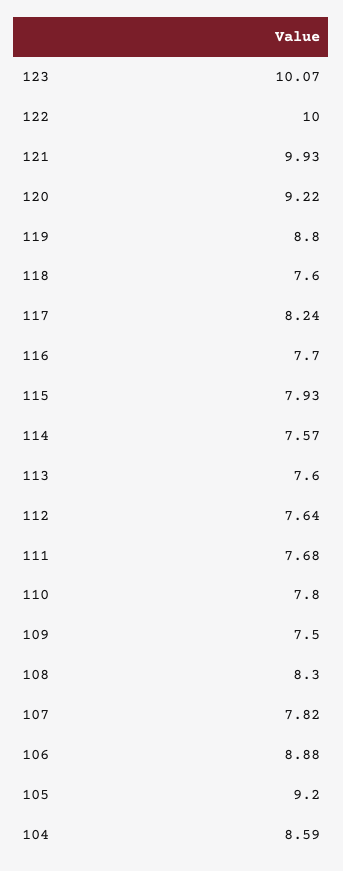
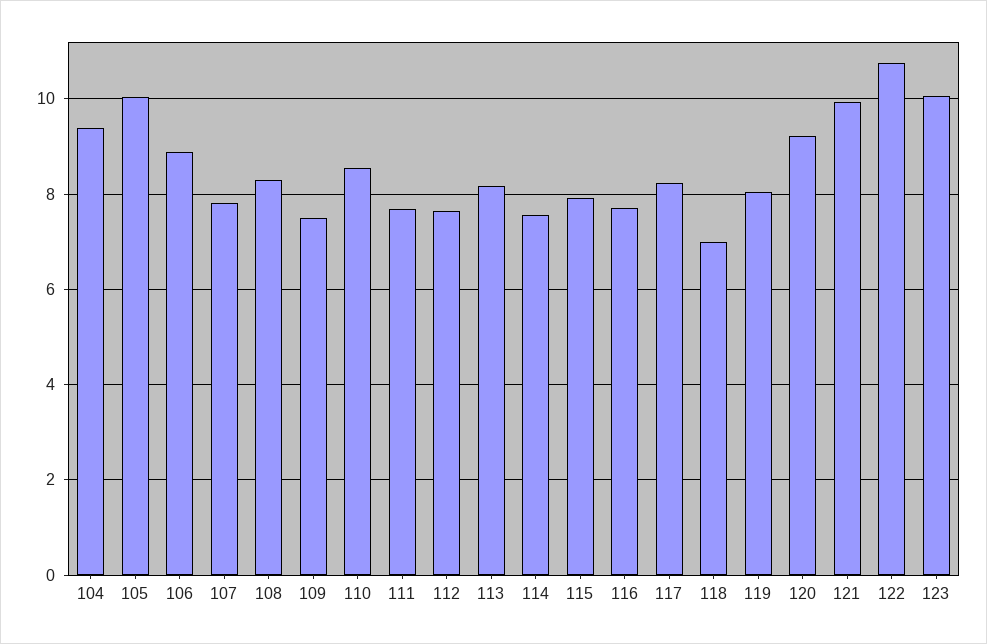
122: 10 -> 10.8
119: 8.8 -> 8
118: 7.6 -> 7
113: 7.6 -> 8.2
110: 7.8 -> 8.6
105: 9.2 -> 10
104: 8.59 -> 9.4

